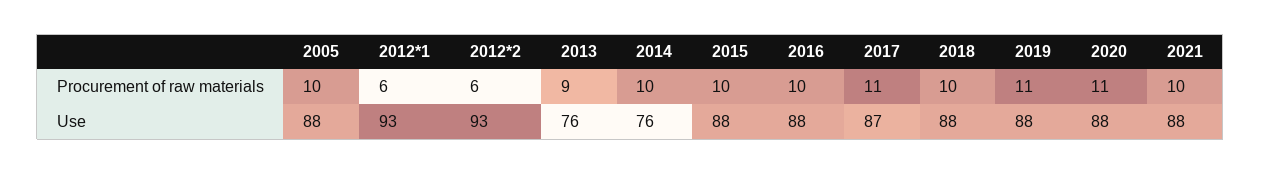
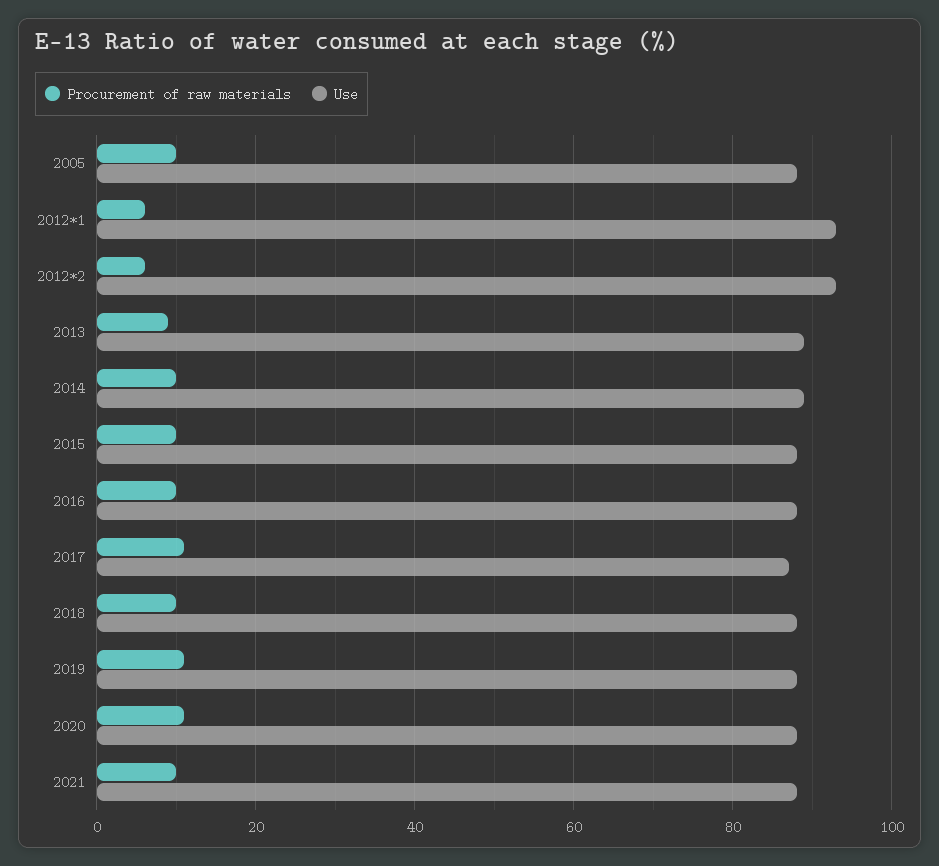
Use, 2013: 76 -> 90
Use, 2014: 76 -> 90

